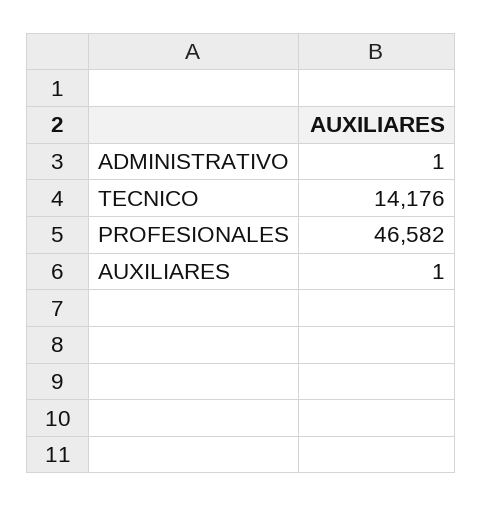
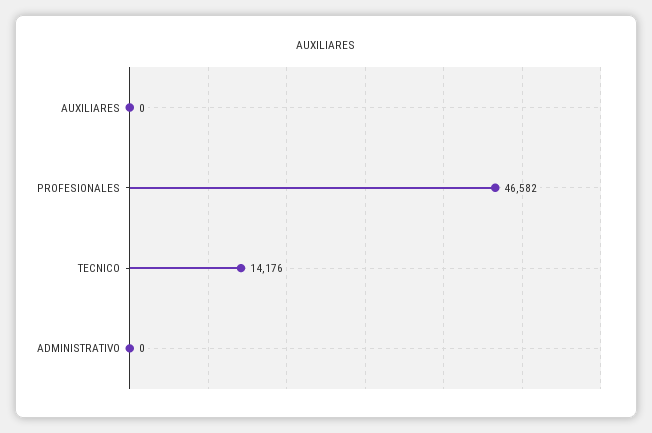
ADMINISTRATIVO: 1 -> 0
AUXILIARES: 1 -> 0

